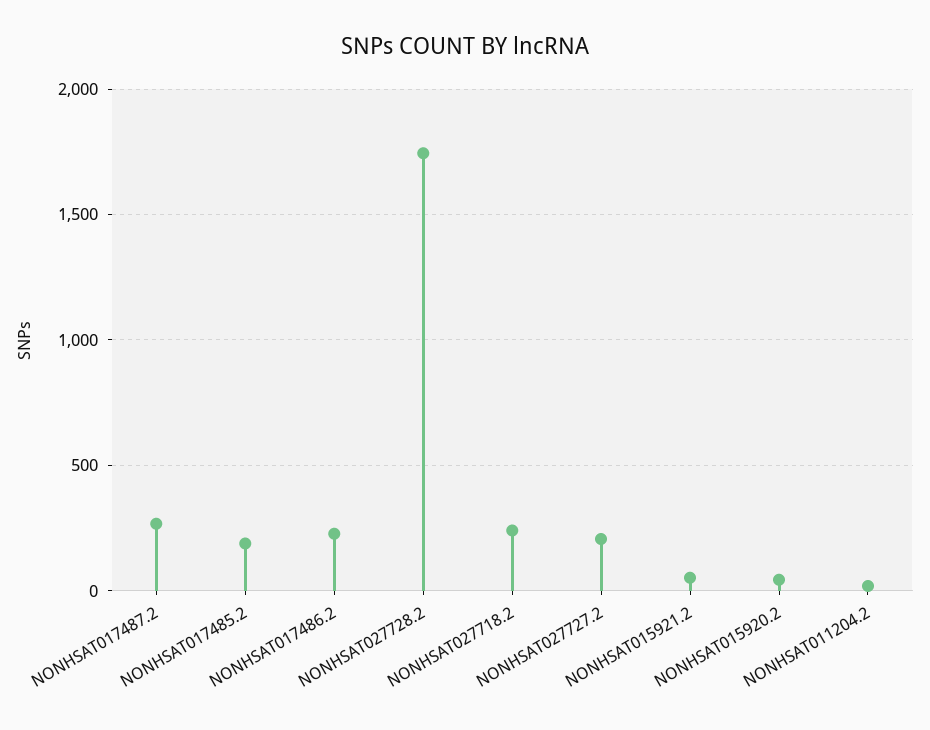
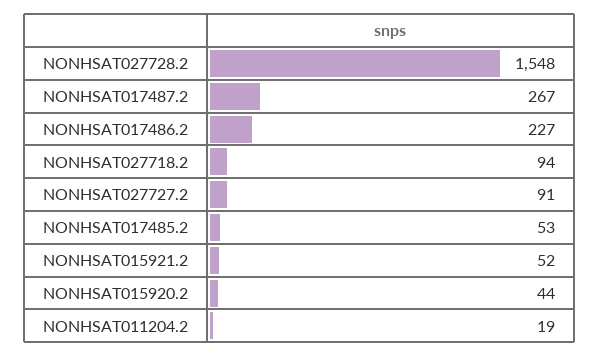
NONHSAT017485.2: 200 -> 53
NONHSAT027728.2: 1750 -> 1548
NONHSAT027718.2: 250 -> 94
NONHSAT027727.2: 200 -> 91

